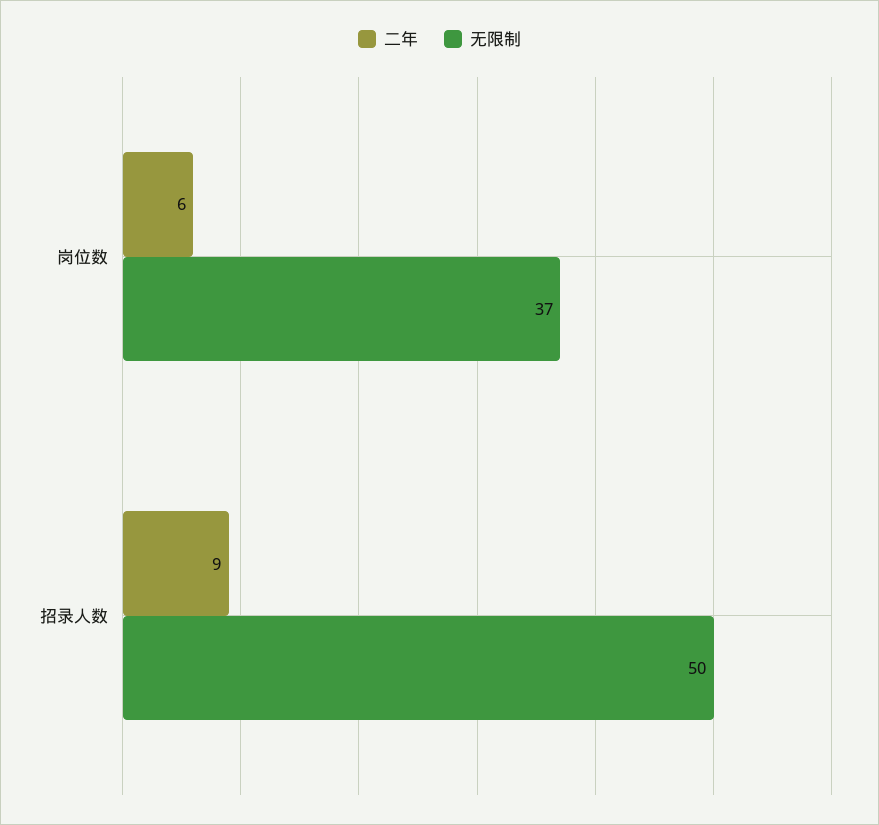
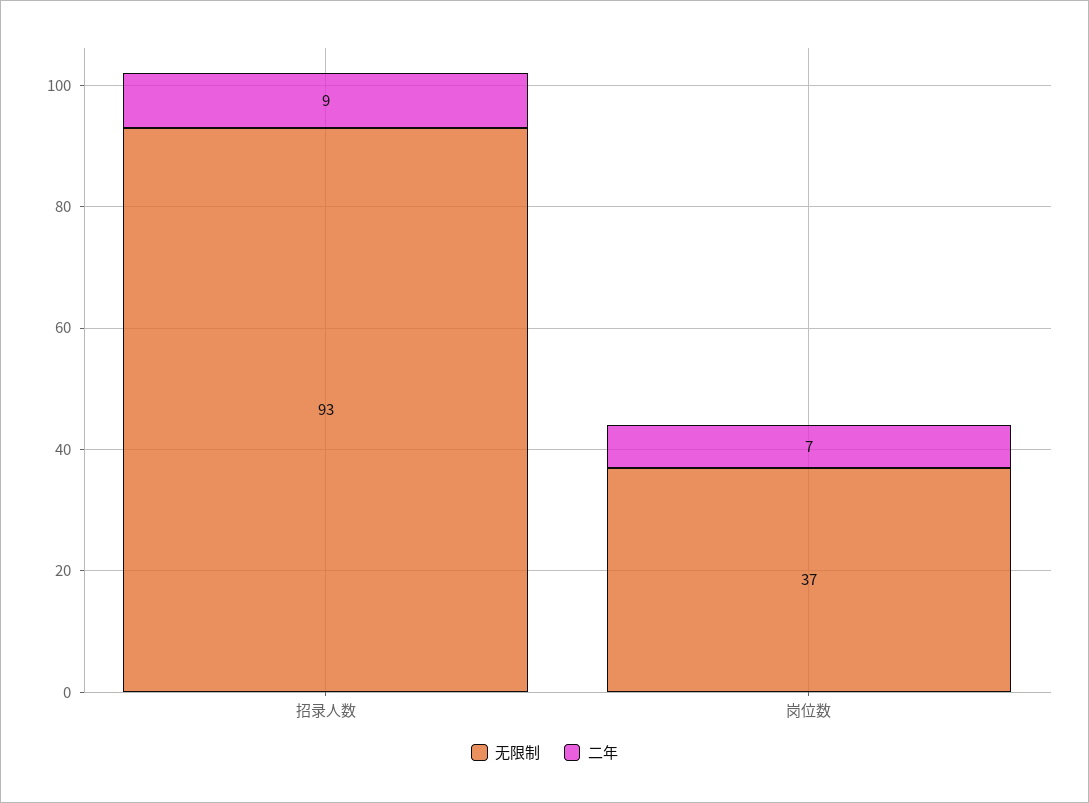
二年, 岗位数: 6 -> 7
无限制, 招录人数: 50 -> 93

